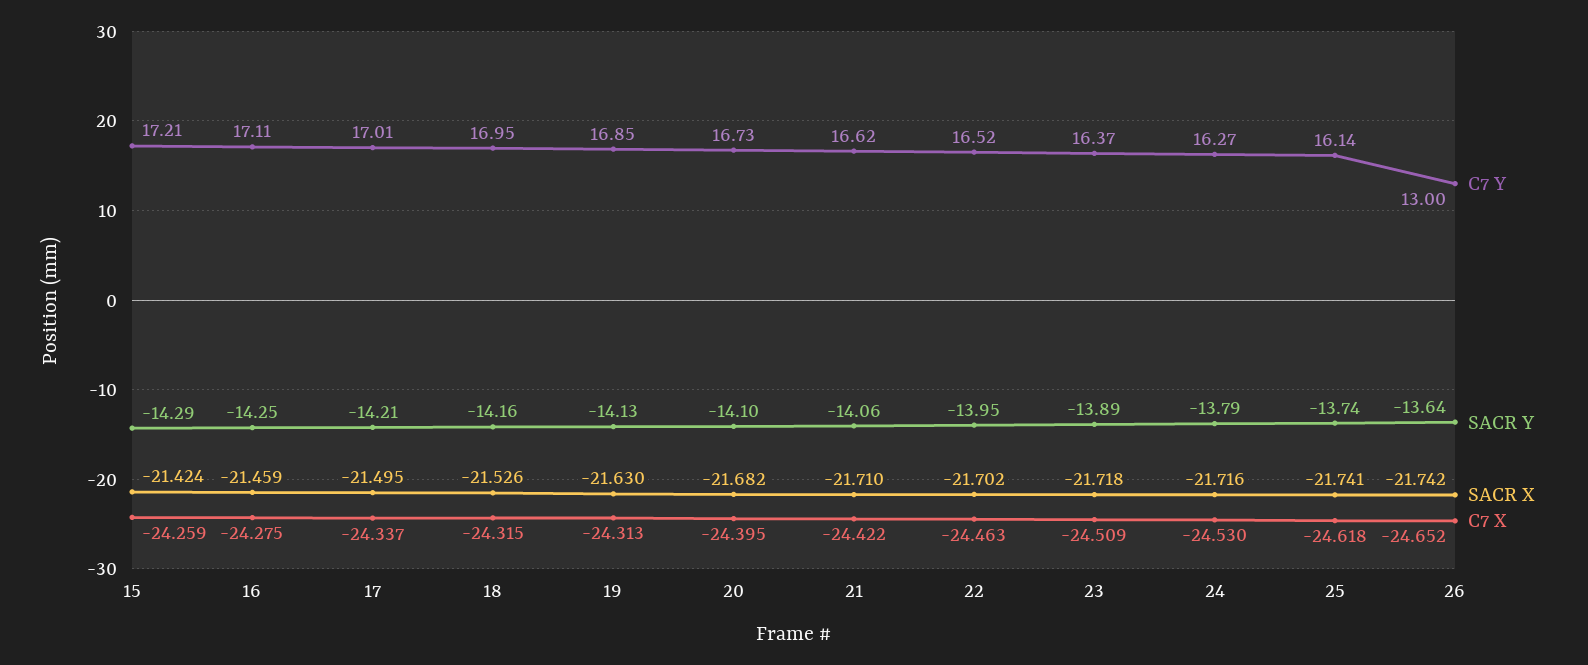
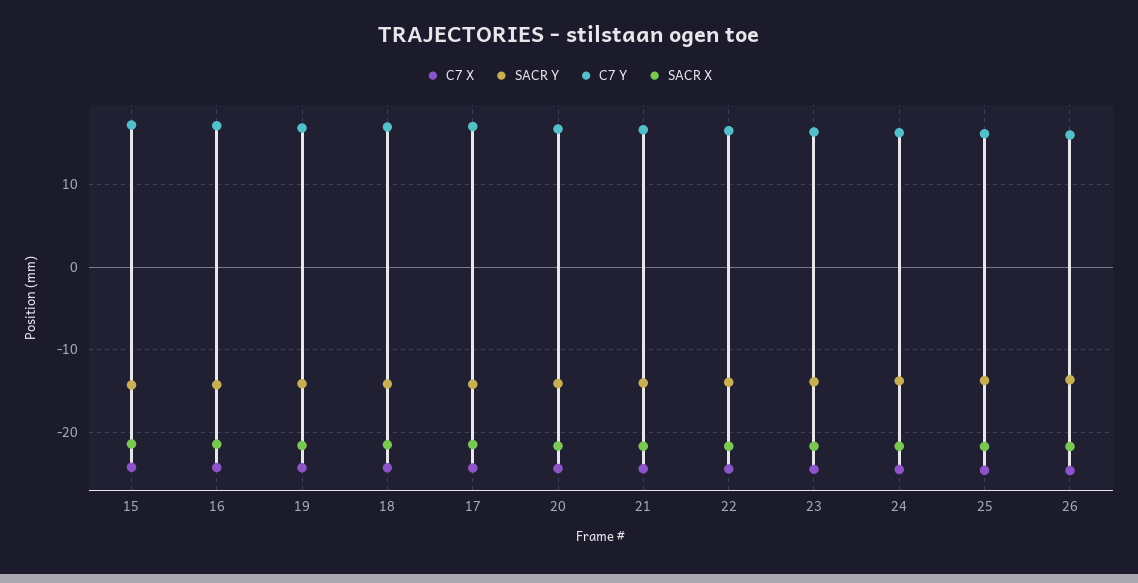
C7 Y, 26: 13 -> 16

